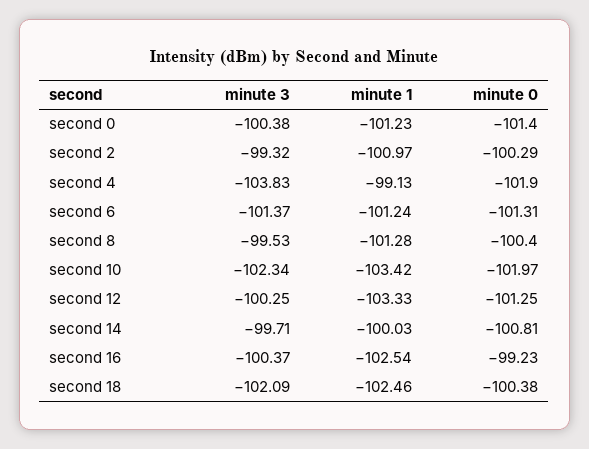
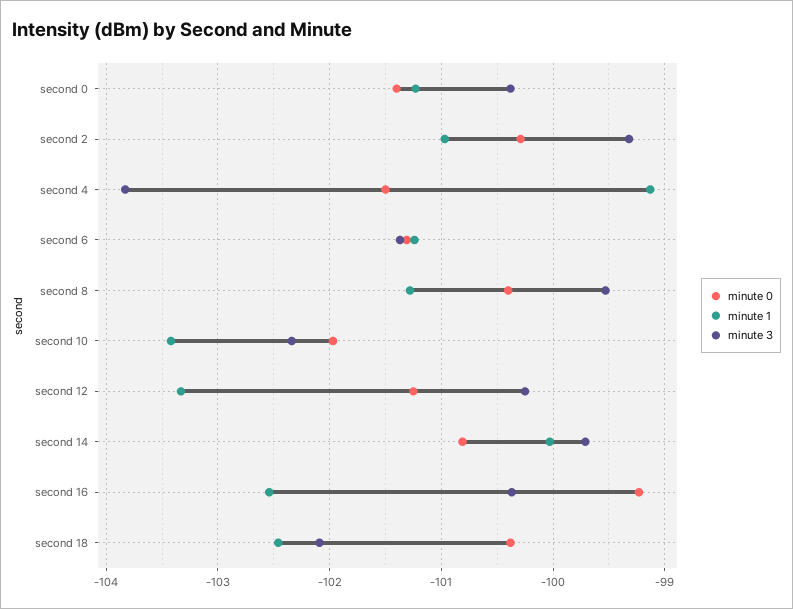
minute 0, second 4: -101.9 -> -101.5

